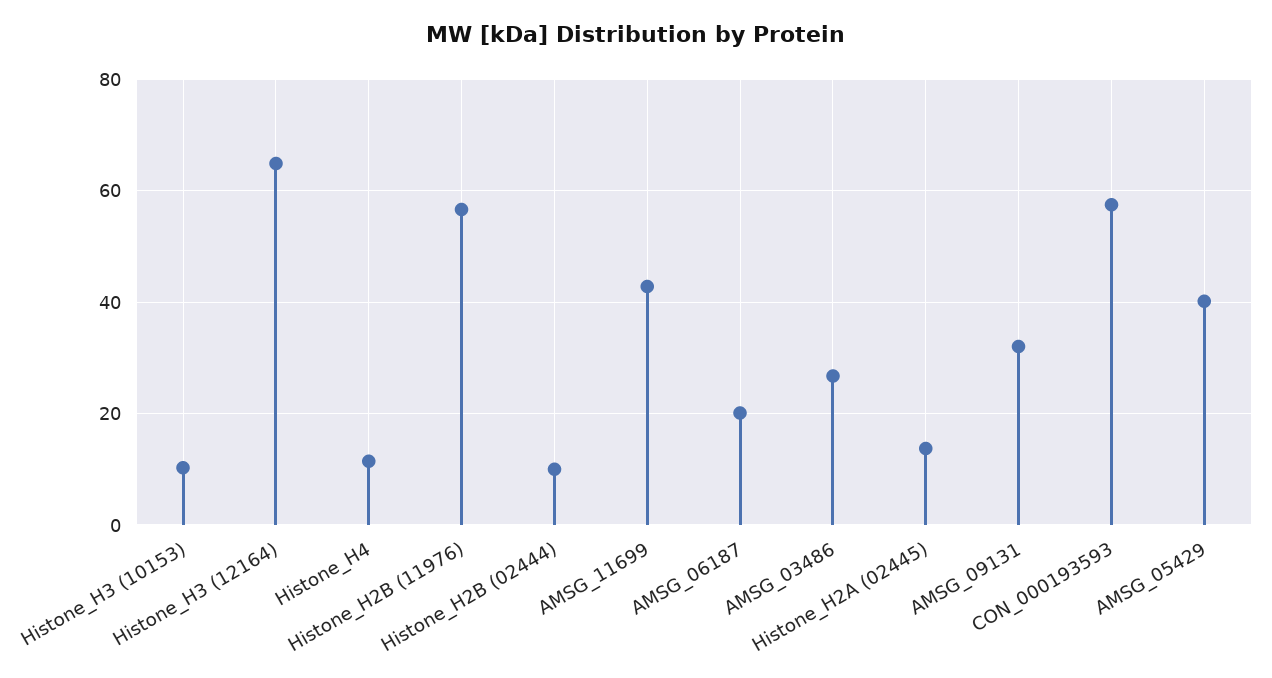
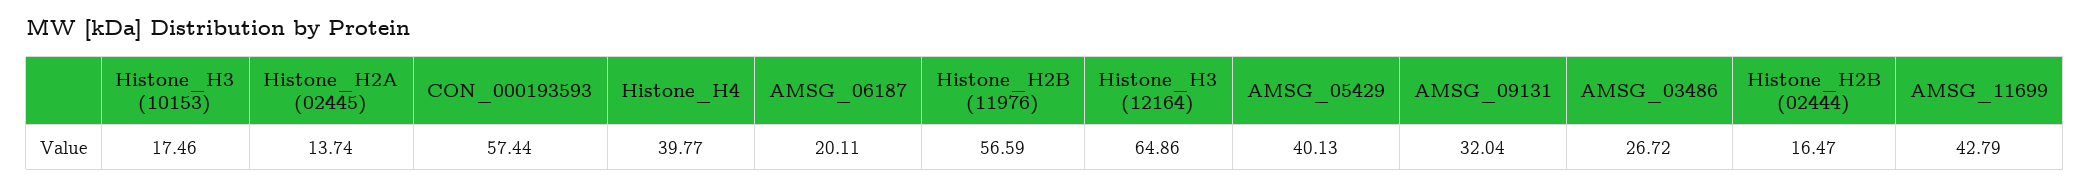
Histone_H3 (10153): 10 -> 17.46
Histone_H4: 12 -> 39.77
Histone_H2B (02444): 10 -> 16.47

